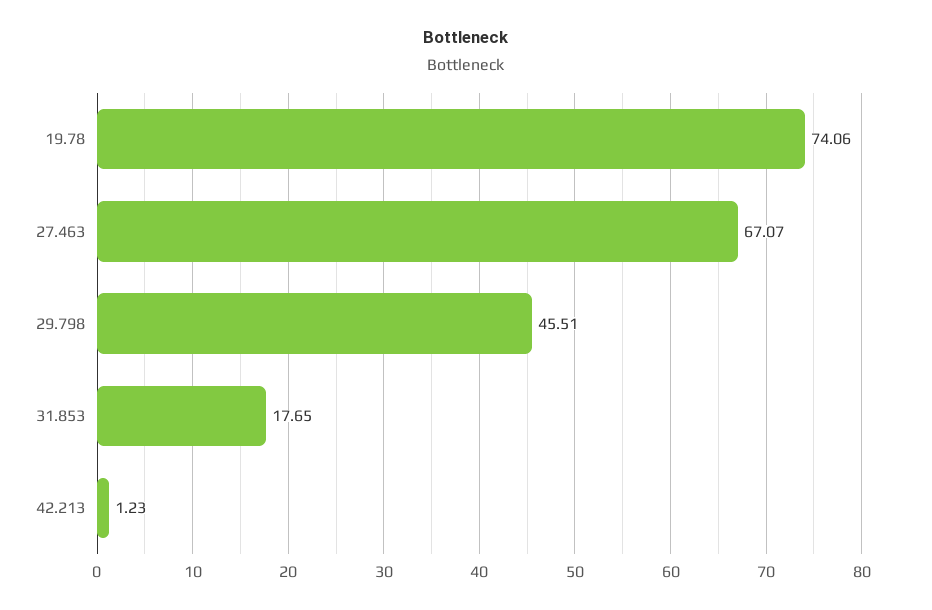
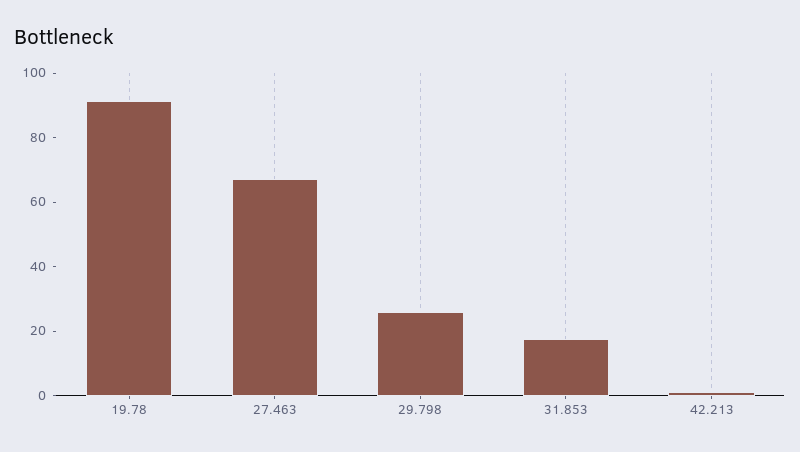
19.78: 74.06 -> 90
29.798: 45.51 -> 25

